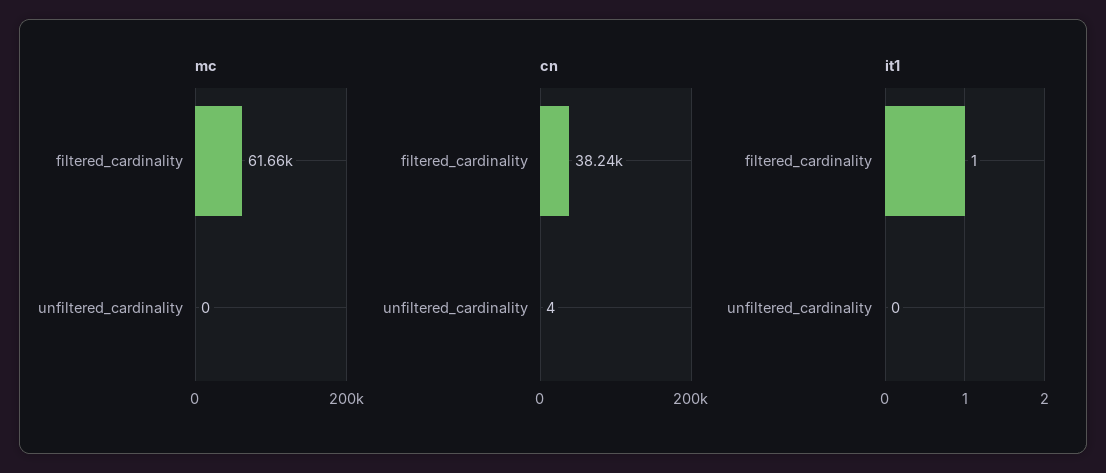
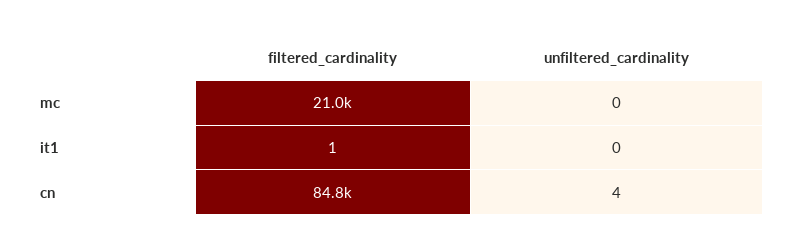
mc, filtered_cardinality: 61660 -> 21000
cn, filtered_cardinality: 38240 -> 84800

